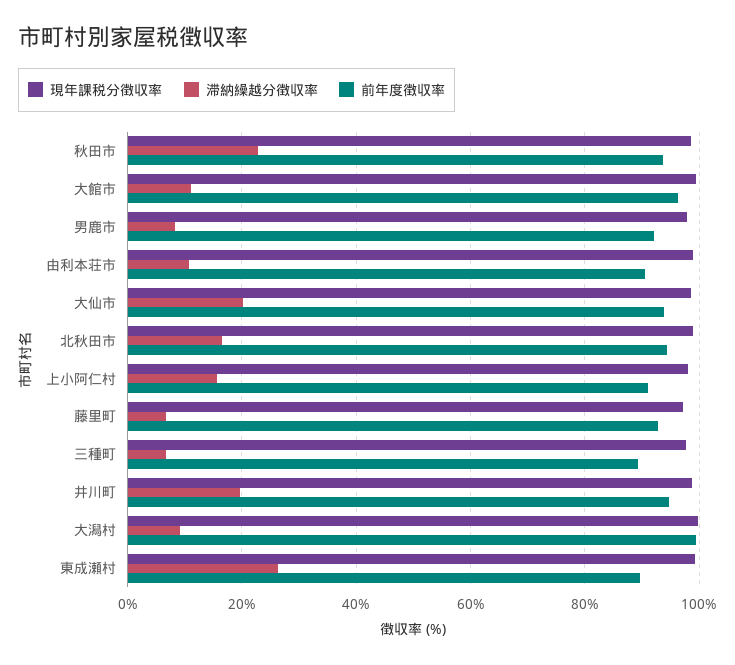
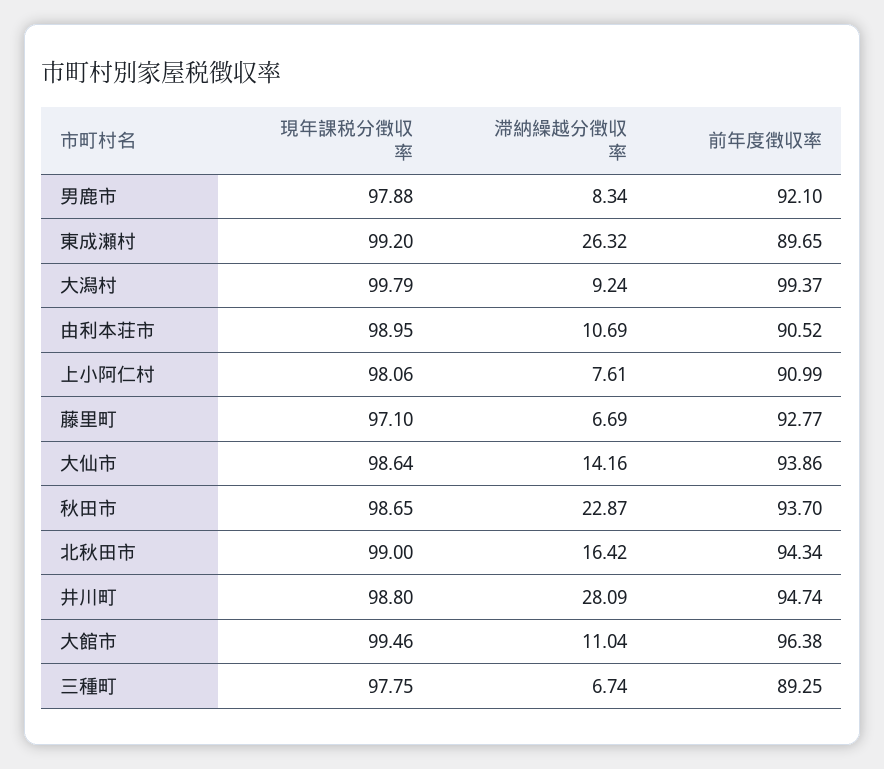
滞納繰越分徴収率, 大仙市: 20 -> 14.16
滞納繰越分徴収率, 上小阿仁村: 16 -> 7.61
滞納繰越分徴収率, 井川町: 20 -> 28.09

